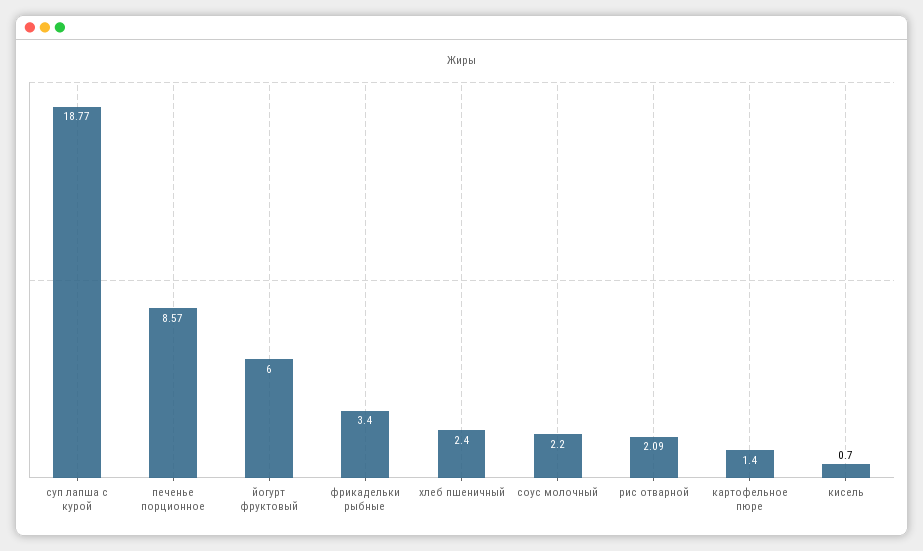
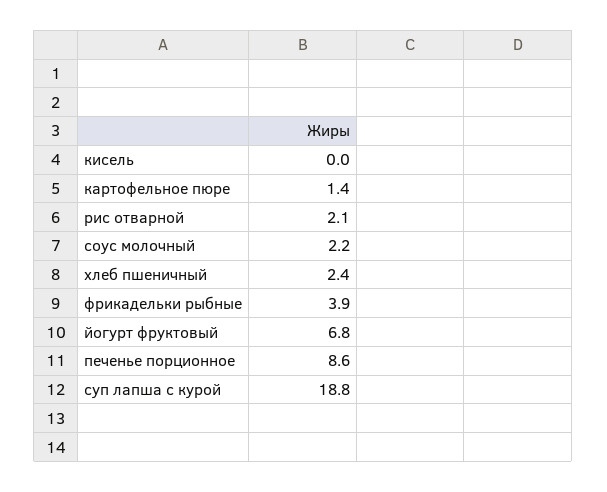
йогурт фруктовый: 6 -> 6.8
фрикадельки рыбные: 3.4 -> 3.9
кисель: 0.7 -> 0

